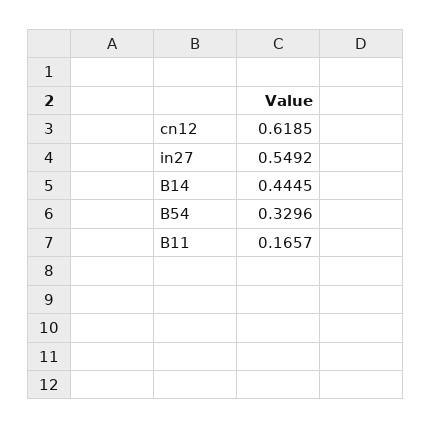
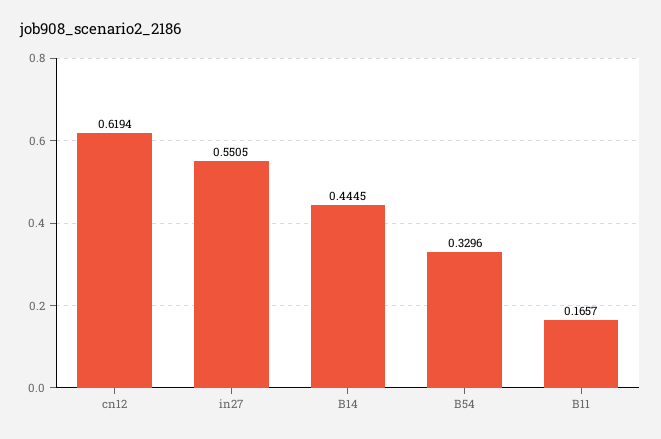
cn12: 0.6185 -> 0.6194
in27: 0.5492 -> 0.5505

